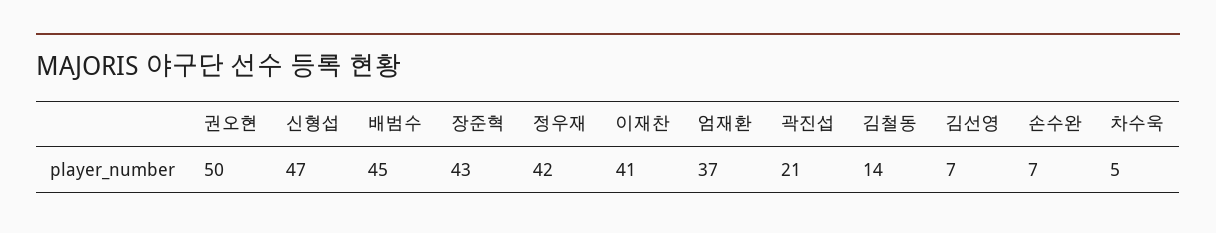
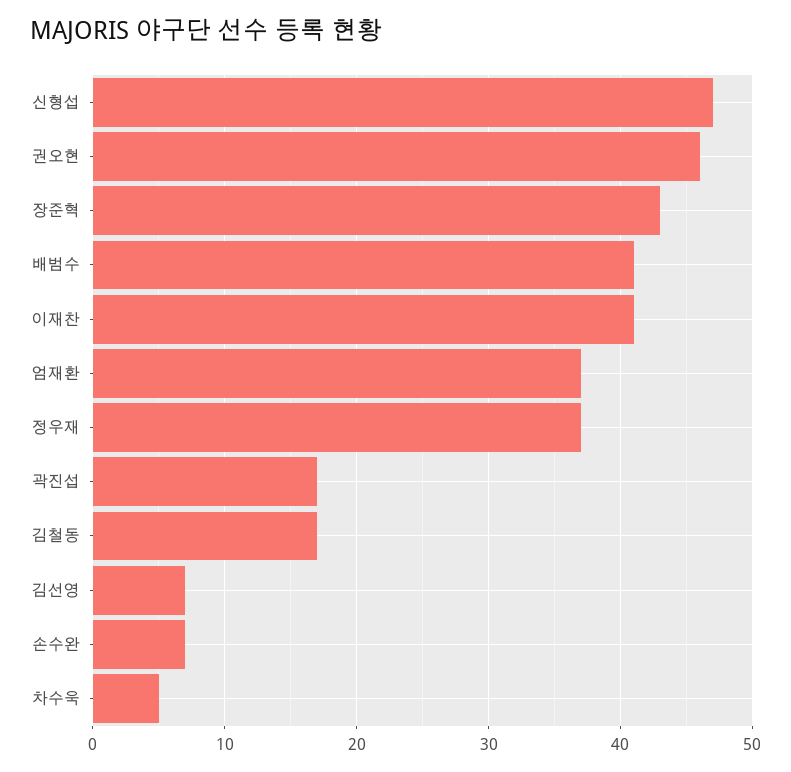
권오현: 50 -> 46
배범수: 45 -> 41
정우재: 42 -> 37
곽진섭: 21 -> 17
김철동: 14 -> 17

